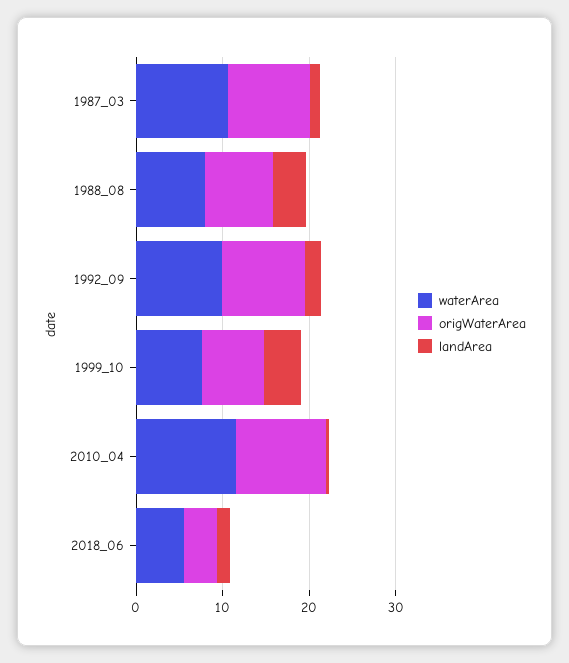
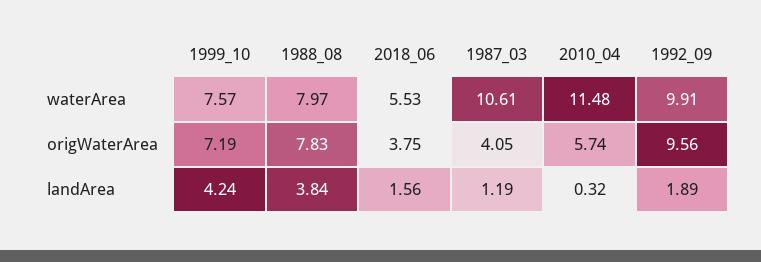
origWaterArea, 1987_03: 10 -> 4.05
origWaterArea, 2010_04: 10 -> 5.74

